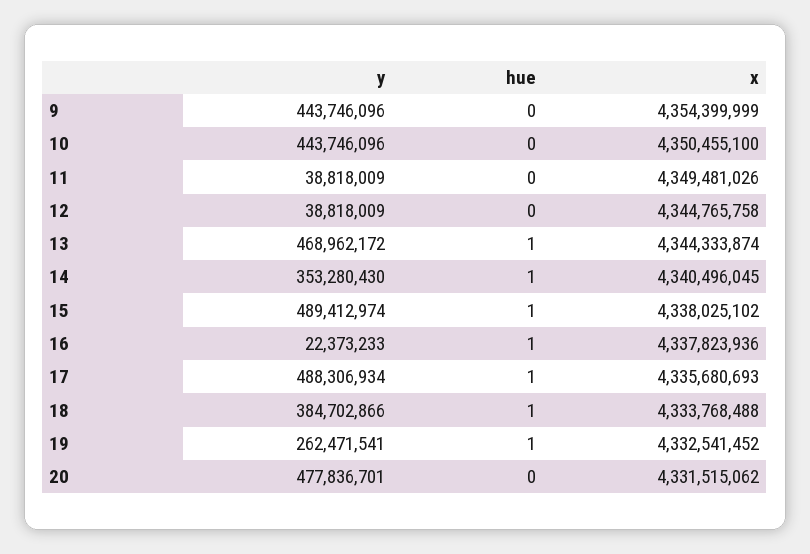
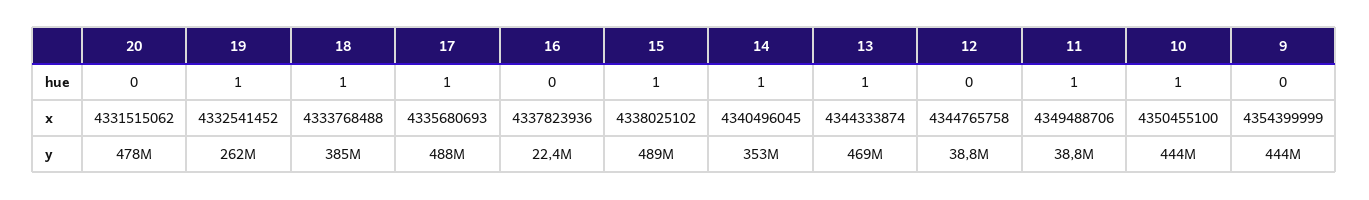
hue, 10: 0 -> 1
hue, 11: 0 -> 1
x, 11: 4349481026 -> 4349488706
hue, 16: 1 -> 0

